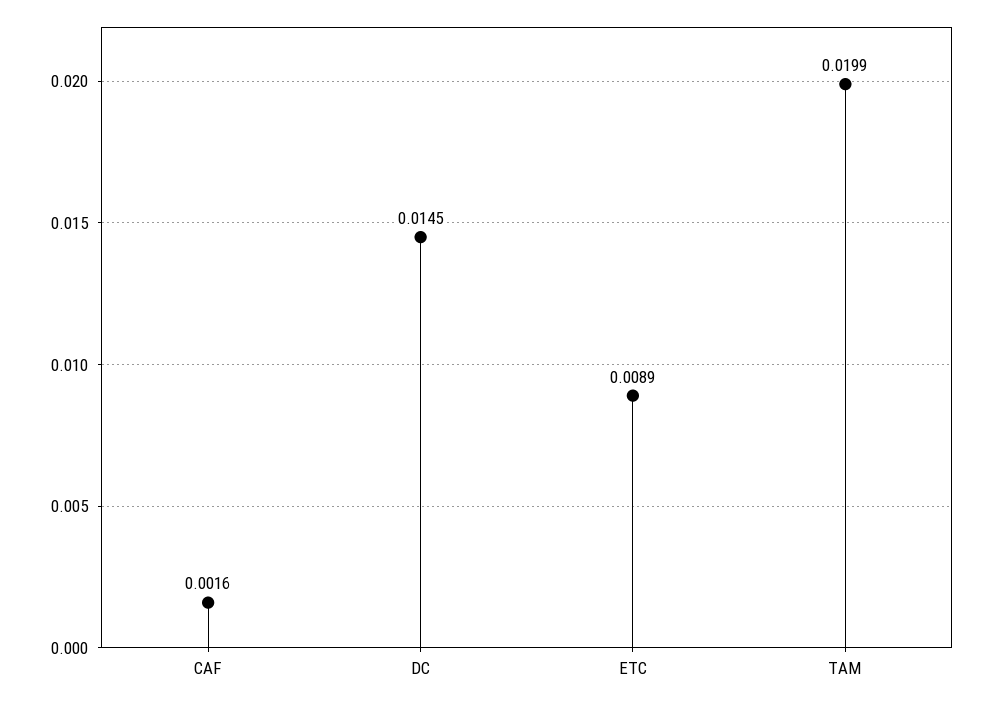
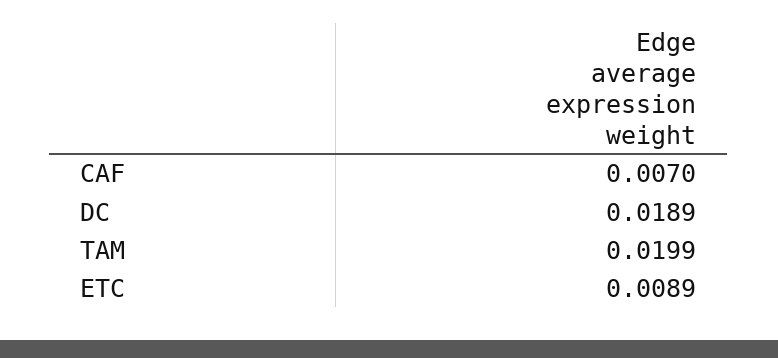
CAF: 0.0016 -> 0.007
DC: 0.0145 -> 0.0189

